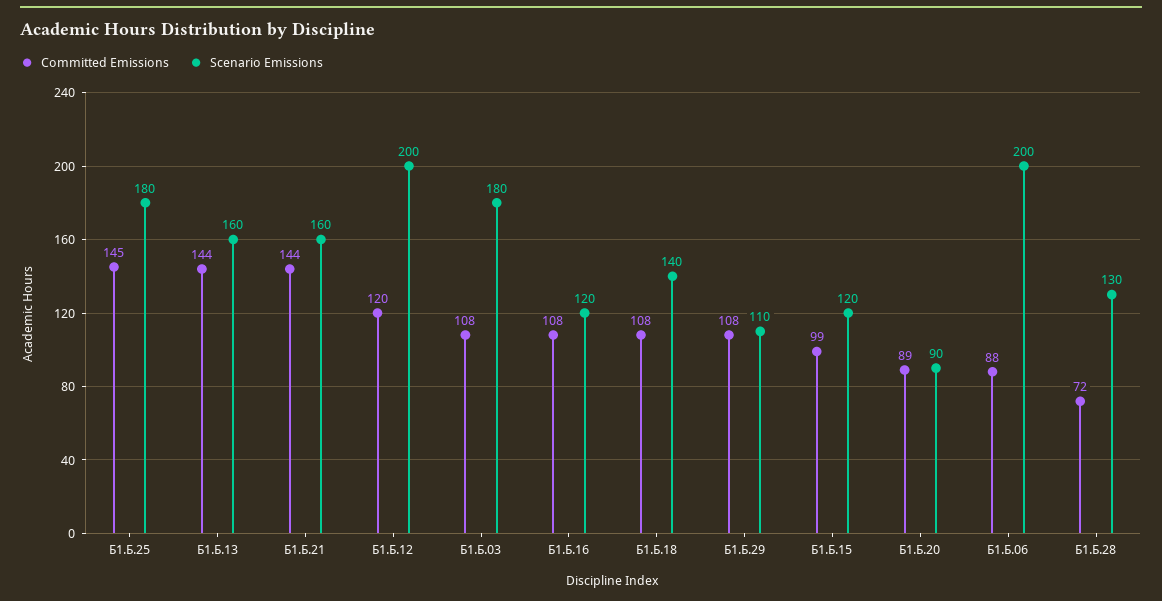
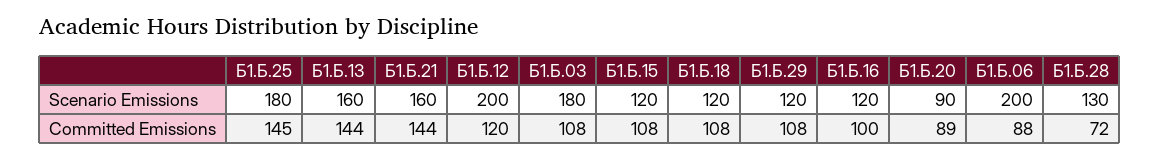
Committed Emissions, Б1.Б.16: 108 -> 100
Scenario Emissions, Б1.Б.18: 140 -> 120
Scenario Emissions, Б1.Б.29: 110 -> 120
Committed Emissions, Б1.Б.15: 99 -> 108

